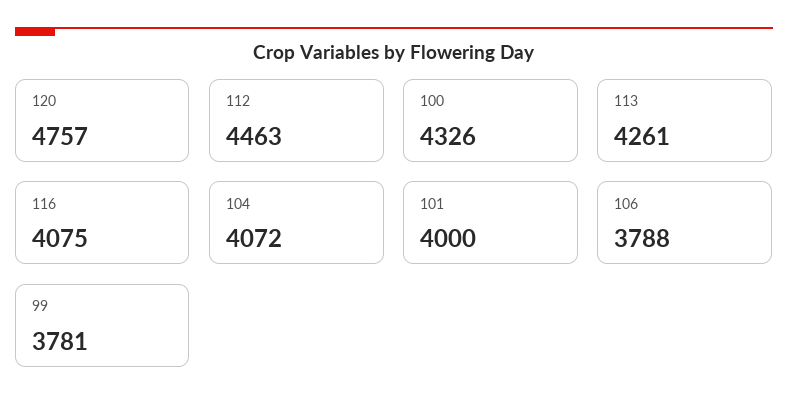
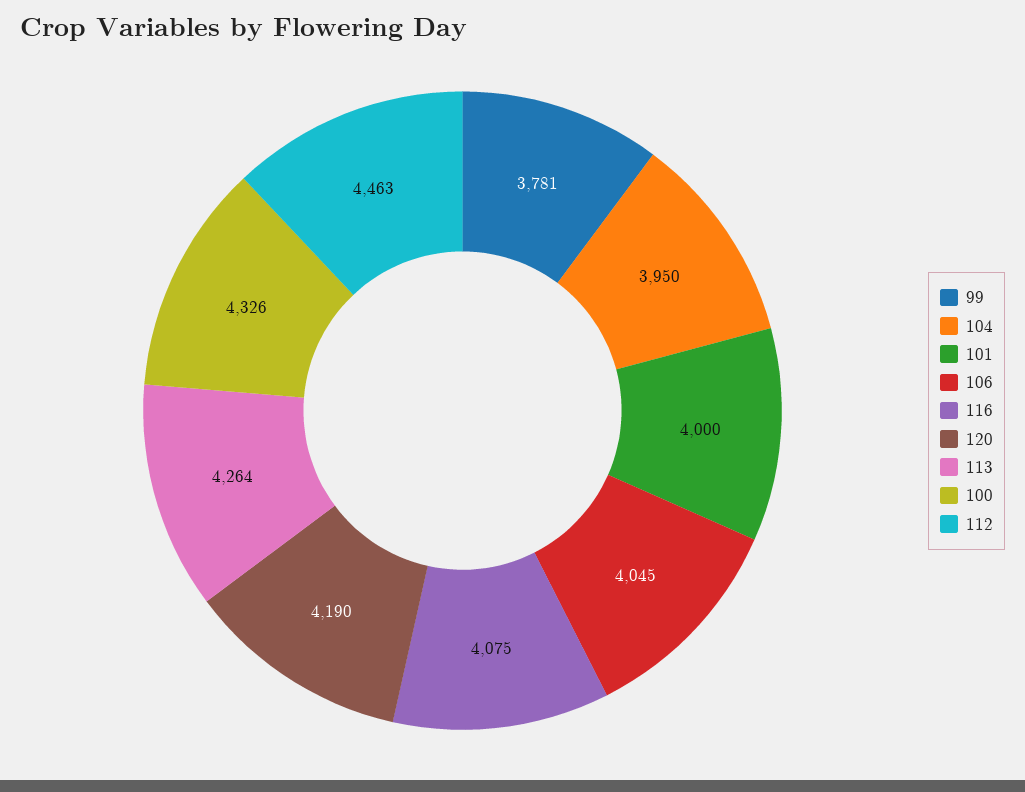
120: 4757 -> 4190
113: 4261 -> 4264
104: 4072 -> 3950
106: 3788 -> 4045

